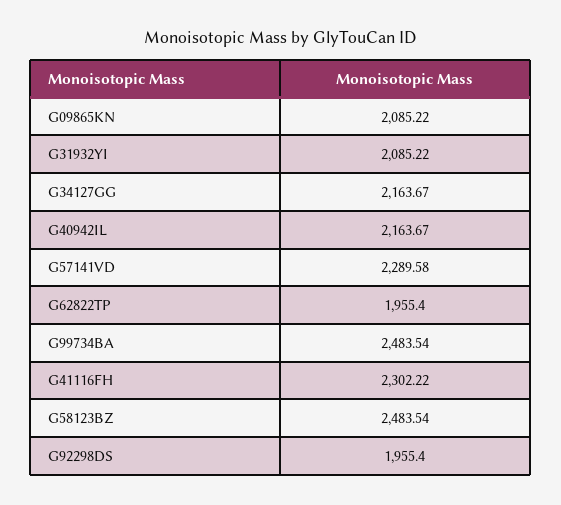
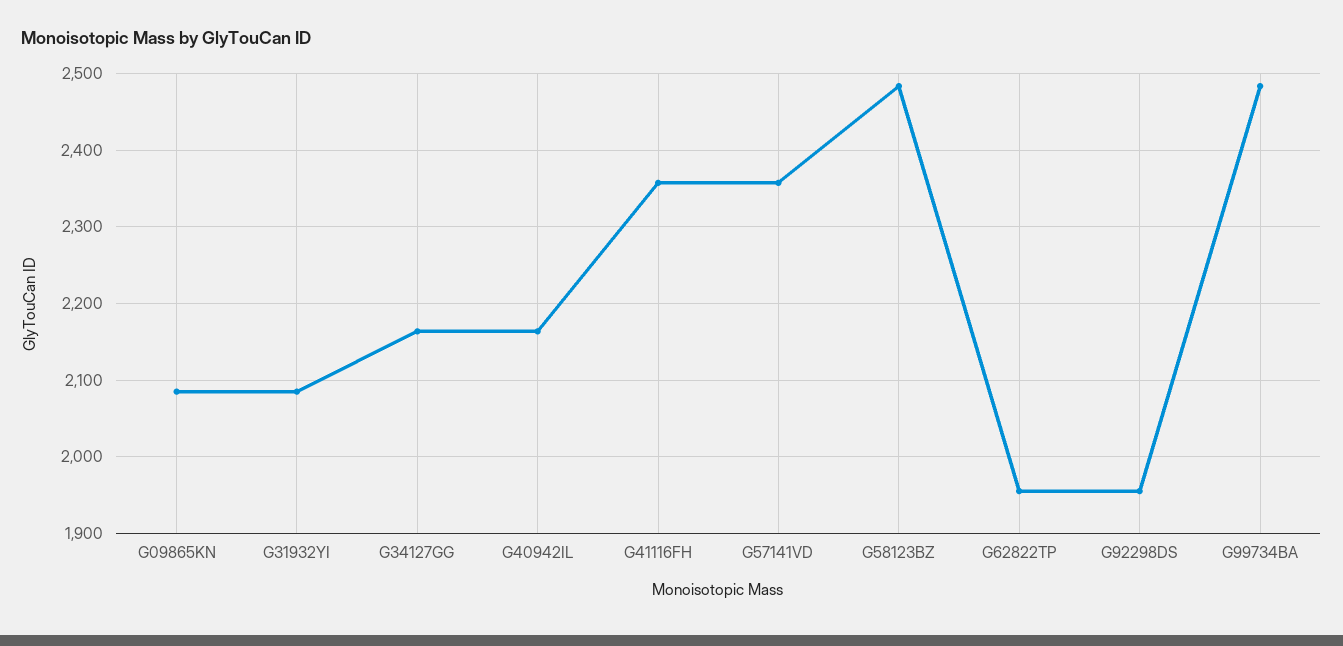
G57141VD: 2289.58 -> 2360
G41116FH: 2302.22 -> 2360

